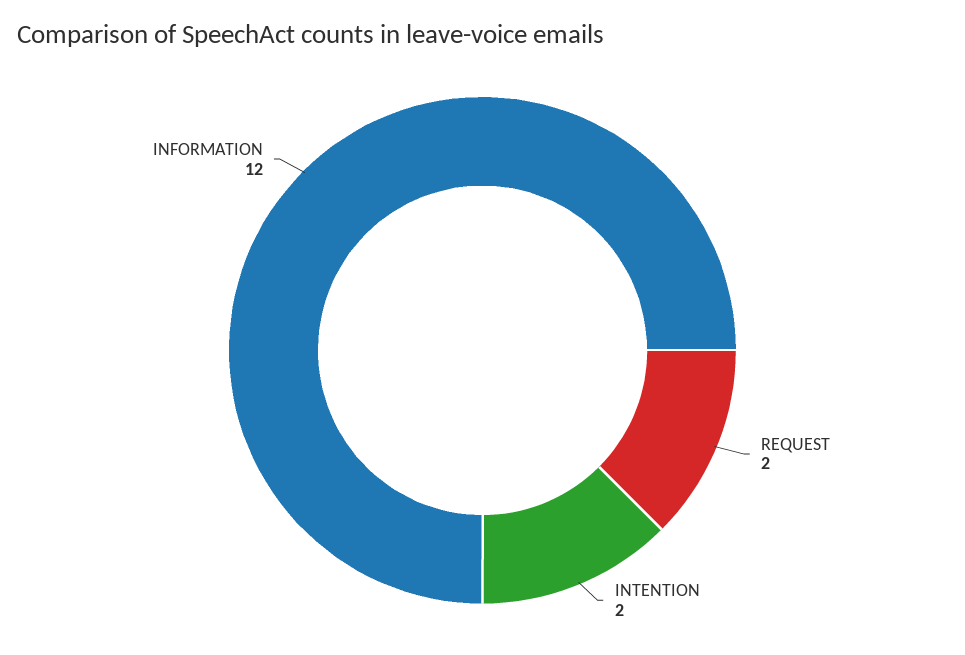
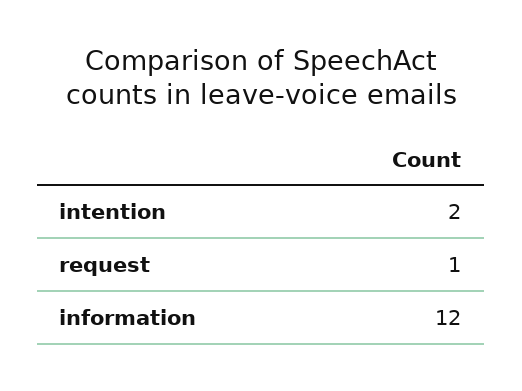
REQUEST: 2 -> 1

